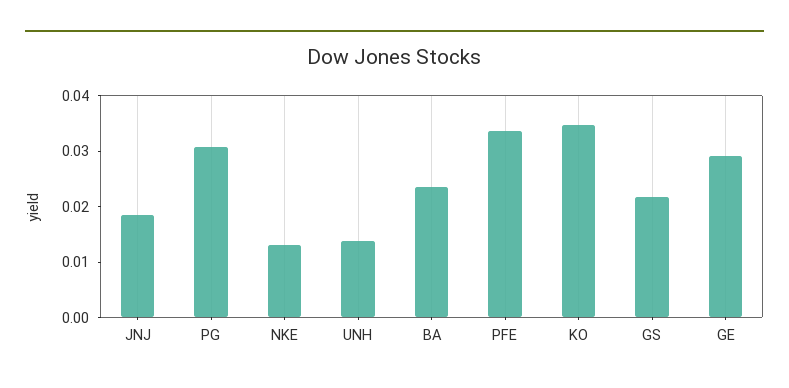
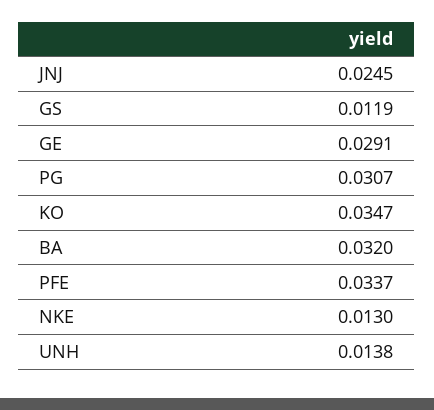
JNJ: 0.018 -> 0.0245
BA: 0.024 -> 0.032
GS: 0.022 -> 0.0119

